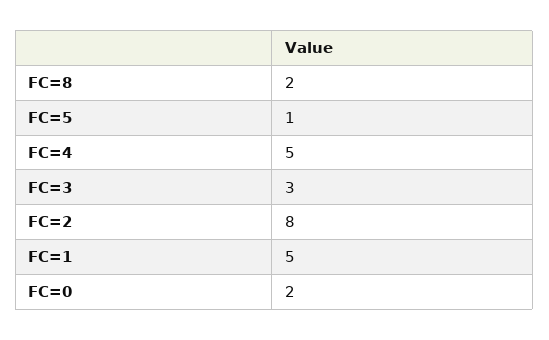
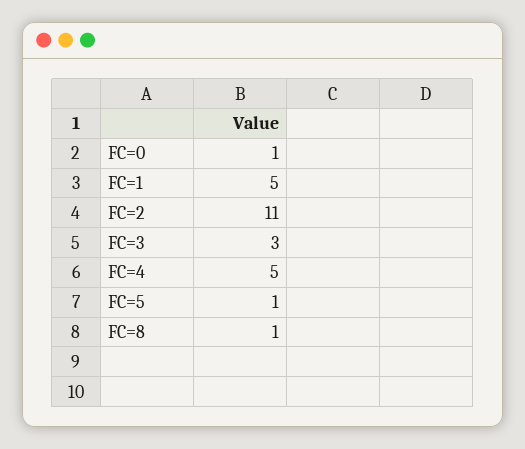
FC=8: 2 -> 1
FC=2: 8 -> 11
FC=0: 2 -> 1

